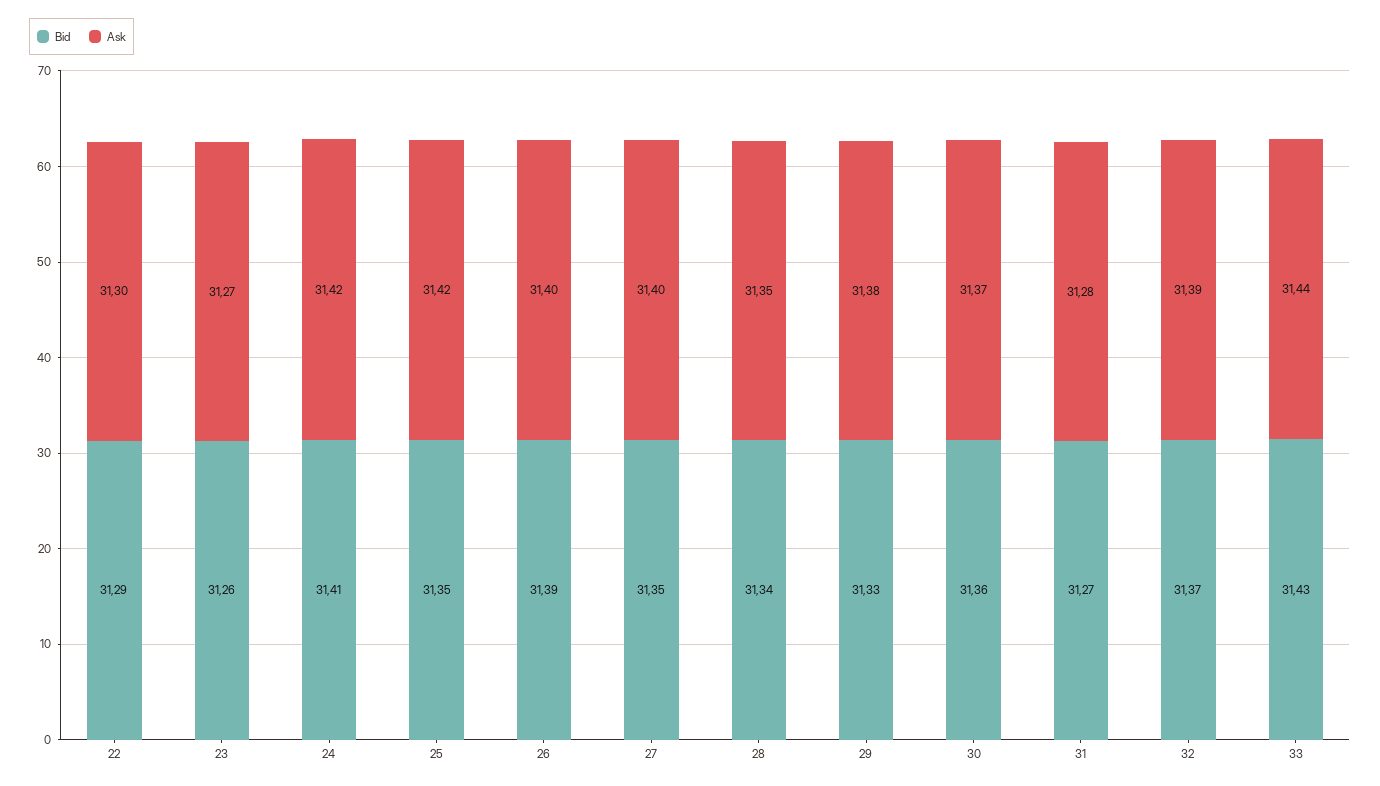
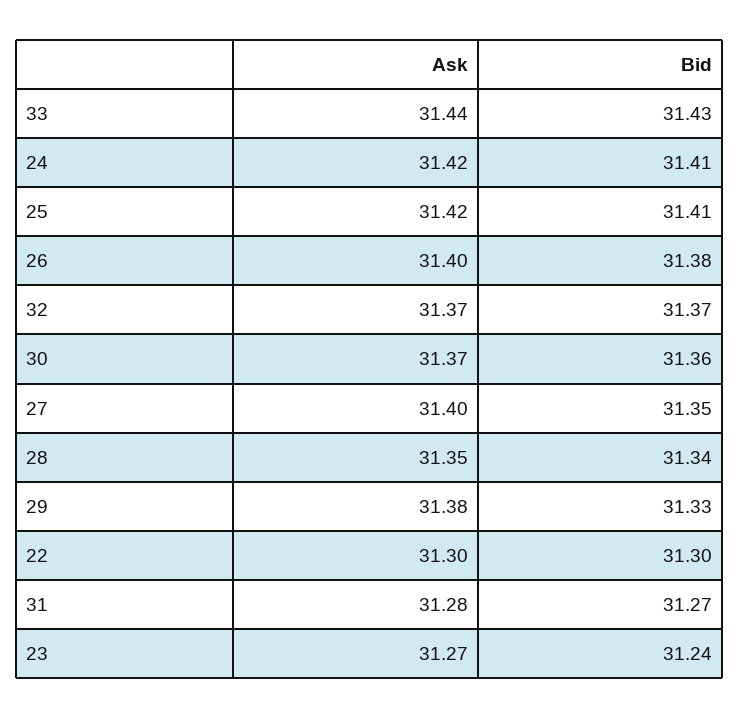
Bid, 22: 31.29 -> 31.3
Bid, 23: 31.26 -> 31.24
Bid, 25: 31.35 -> 31.41
Bid, 26: 31.39 -> 31.38
Ask, 32: 31.39 -> 31.37

